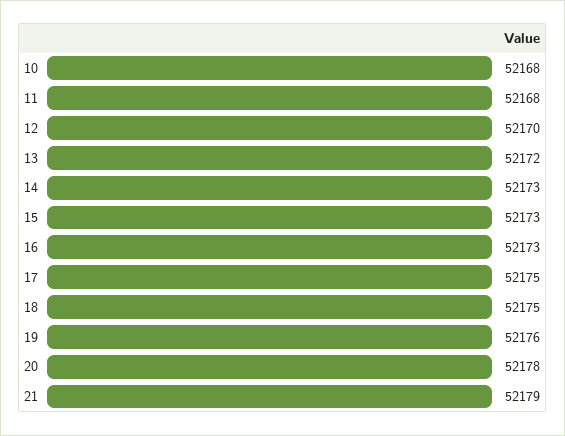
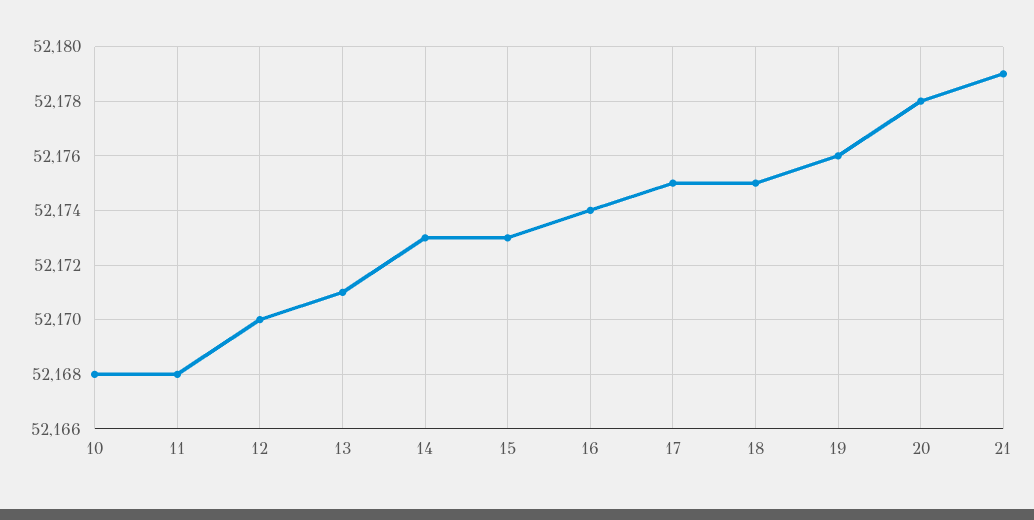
13: 52172 -> 52171
16: 52173 -> 52174

